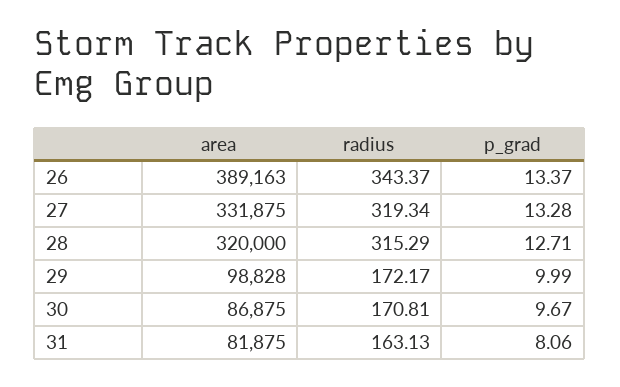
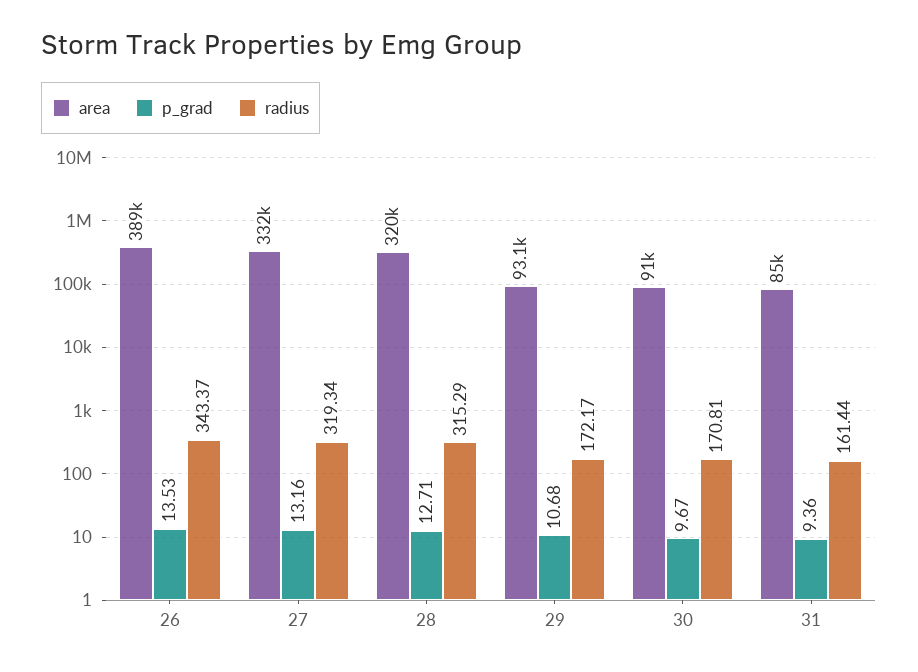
p_grad, 26: 13.37 -> 13.53
p_grad, 27: 13.28 -> 13.16
area, 29: 98828 -> 93100
p_grad, 29: 9.99 -> 10.68
area, 30: 86875 -> 91000
area, 31: 81875 -> 85000
radius, 31: 163.13 -> 161.44
p_grad, 31: 8.06 -> 9.36

